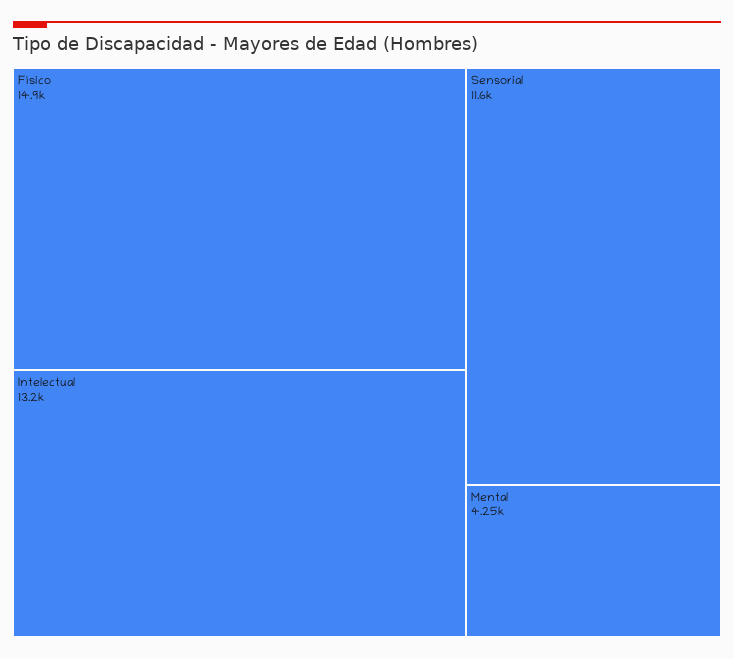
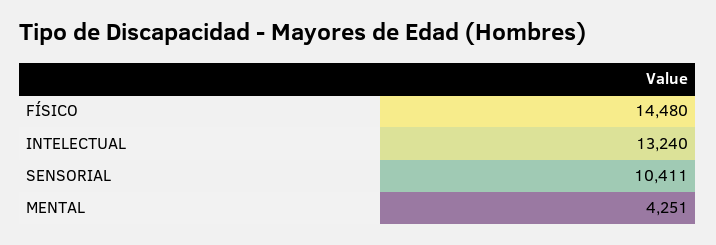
Físico: 14900 -> 14480
Sensorial: 11600 -> 10411

